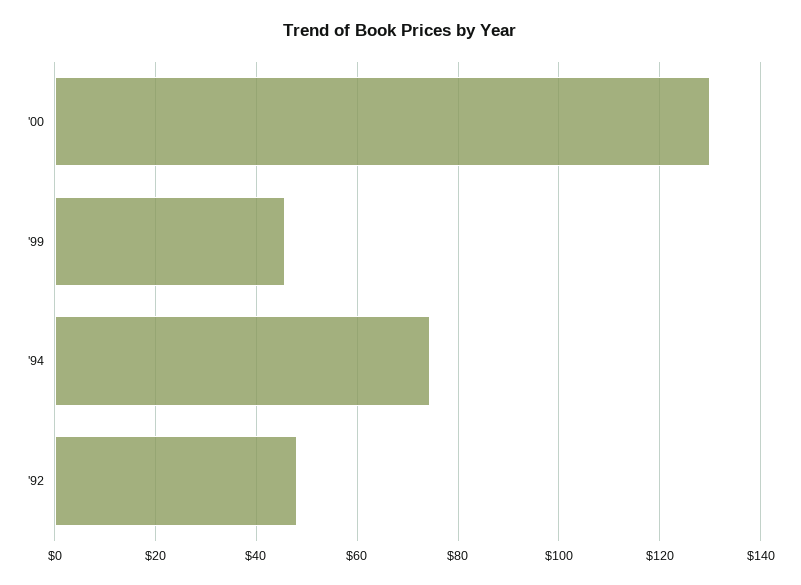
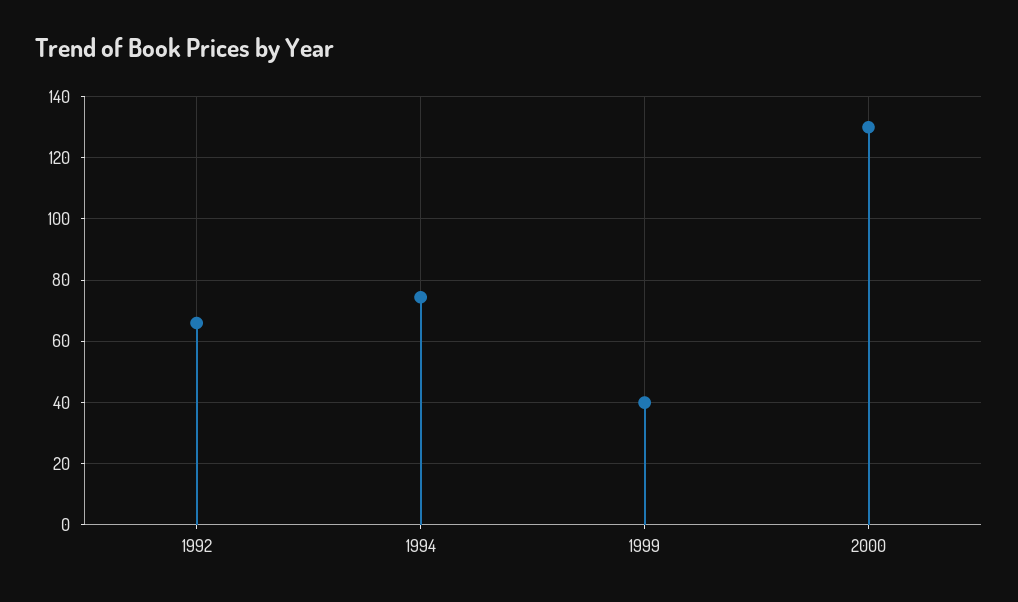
'99: 46 -> 40
'92: 48 -> 66

